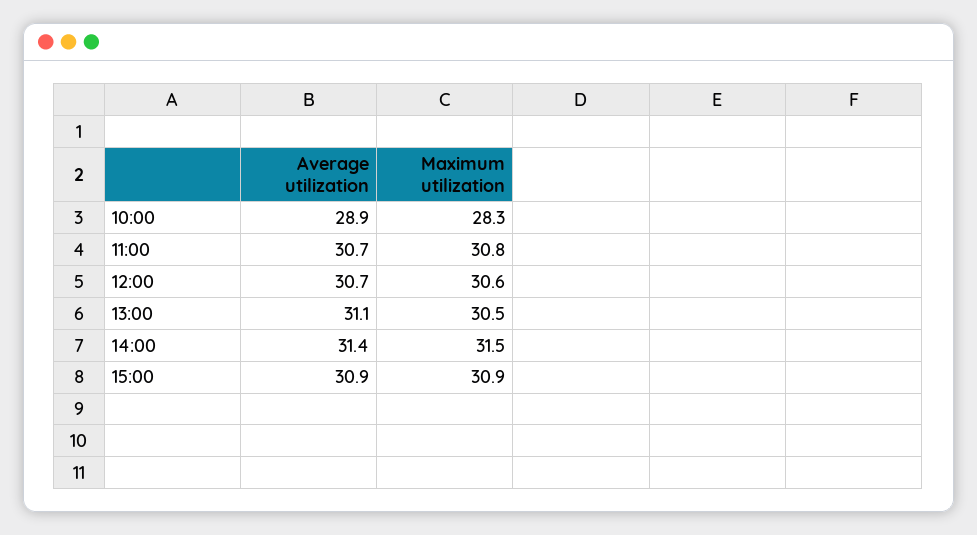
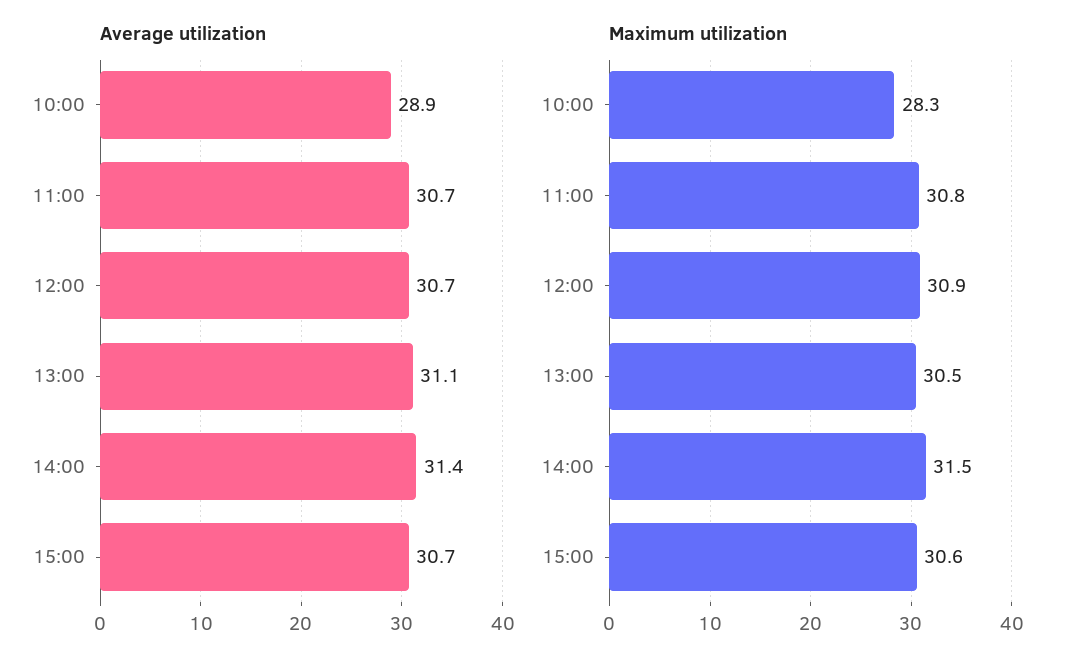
Maximum utilization, 12:00: 30.6 -> 30.9
Average utilization, 15:00: 30.9 -> 30.7
Maximum utilization, 15:00: 30.9 -> 30.6

